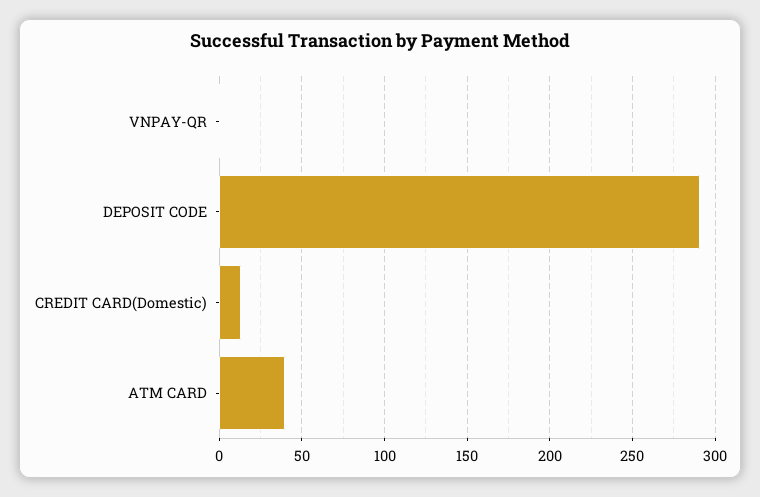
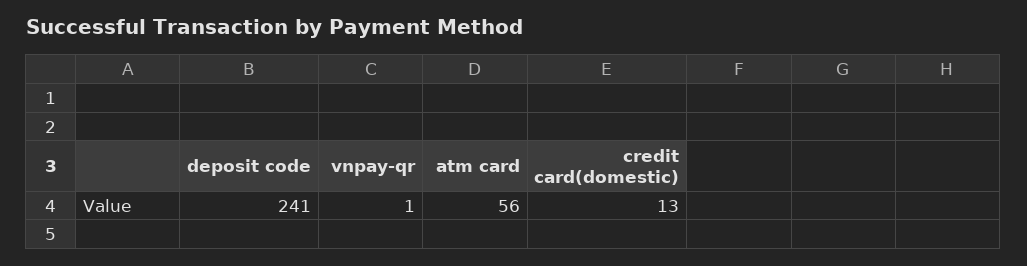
DEPOSIT CODE: 290 -> 241
ATM CARD: 40 -> 56

